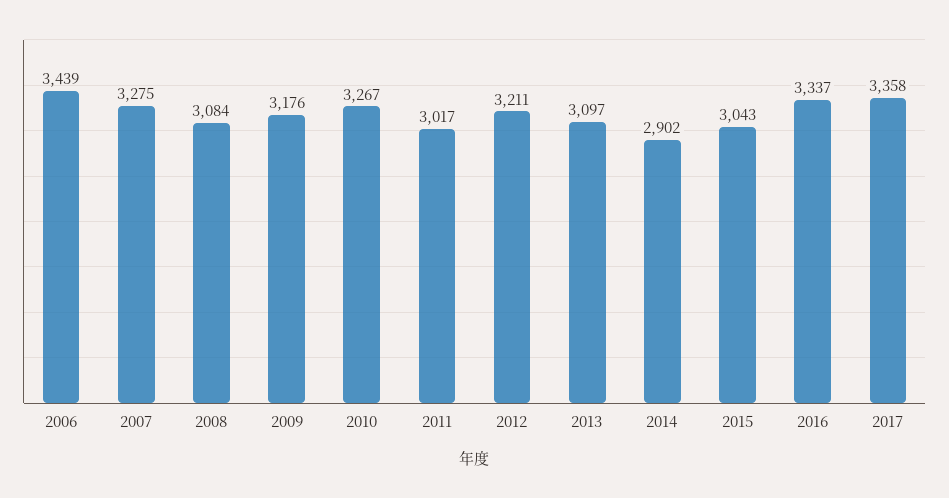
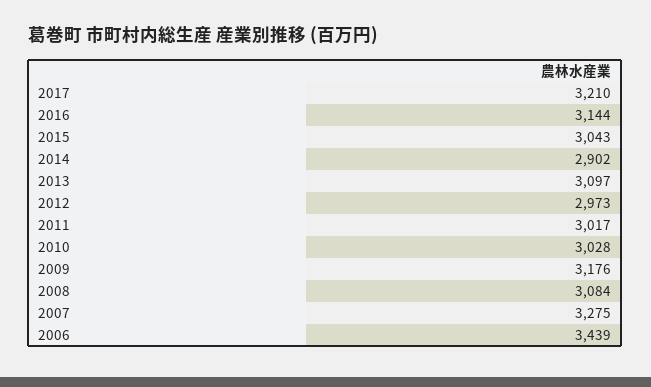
2010: 3267 -> 3028
2012: 3211 -> 2973
2016: 3337 -> 3144
2017: 3358 -> 3210

